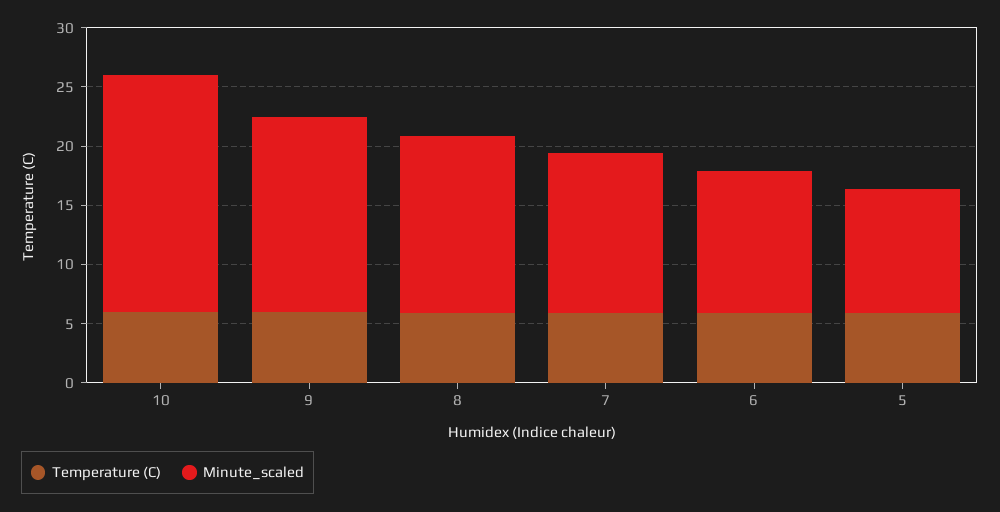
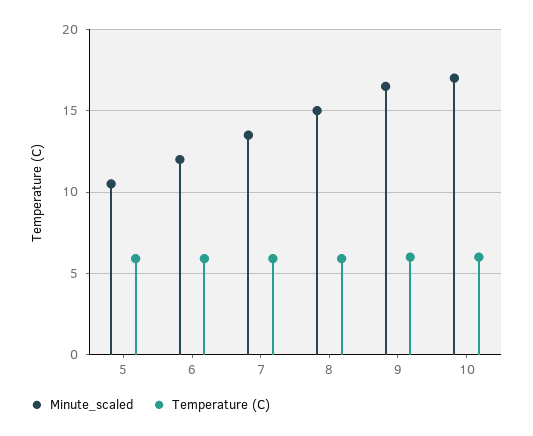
Minute_scaled, 10: 20 -> 17

